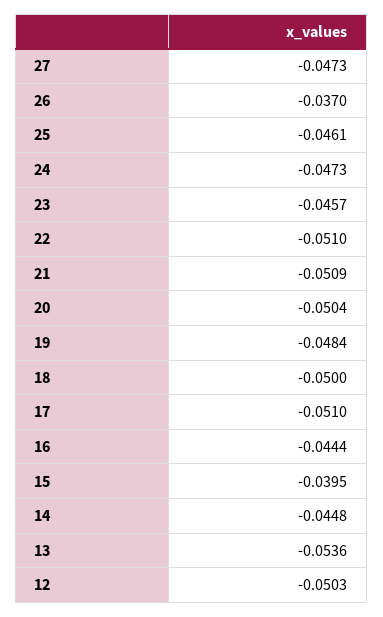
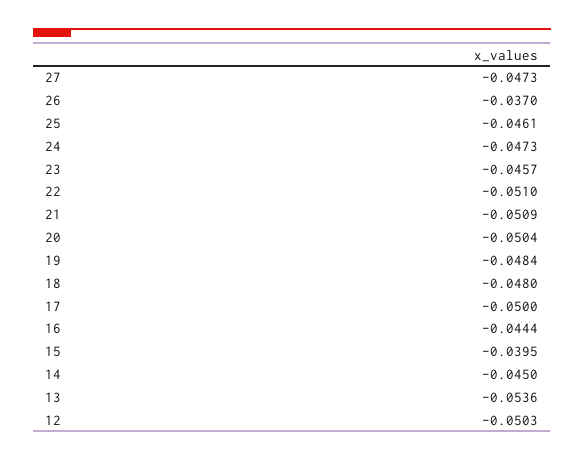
18: -0.05 -> -0.048
17: -0.051 -> -0.05
14: -0.0448 -> -0.045

